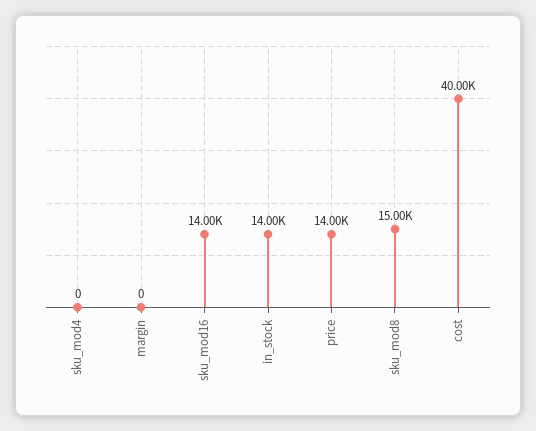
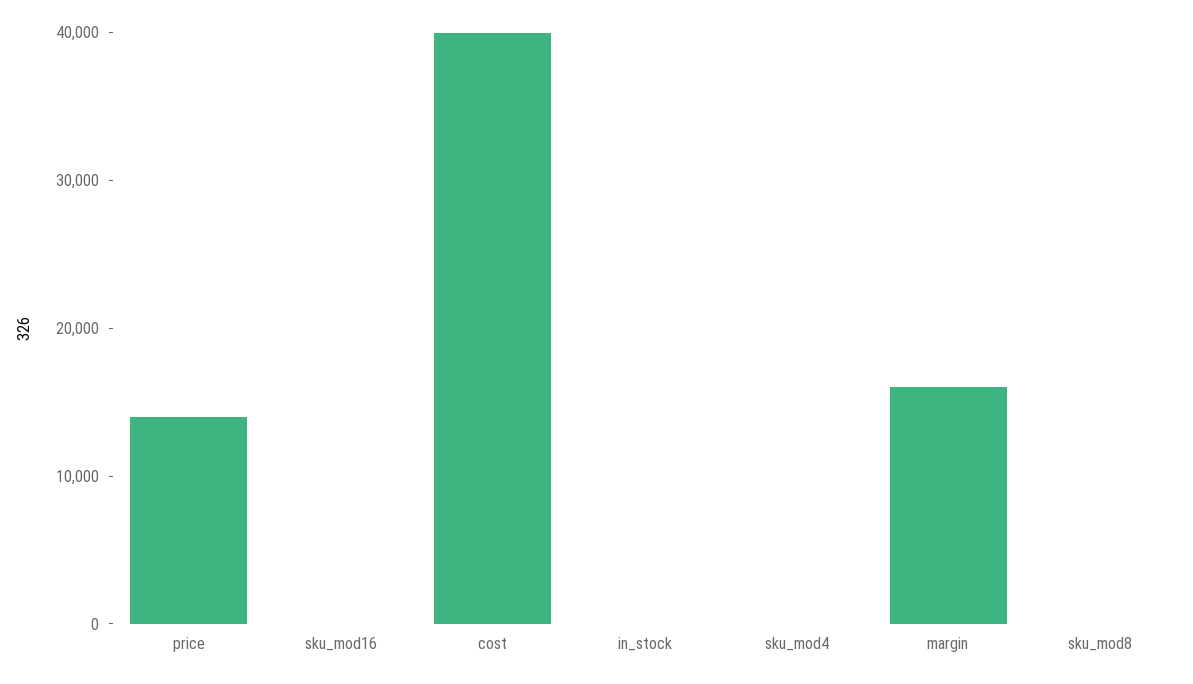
margin: 0 -> 16000
sku_mod16: 14000 -> 0
in_stock: 14000 -> 0
sku_mod8: 15000 -> 0

